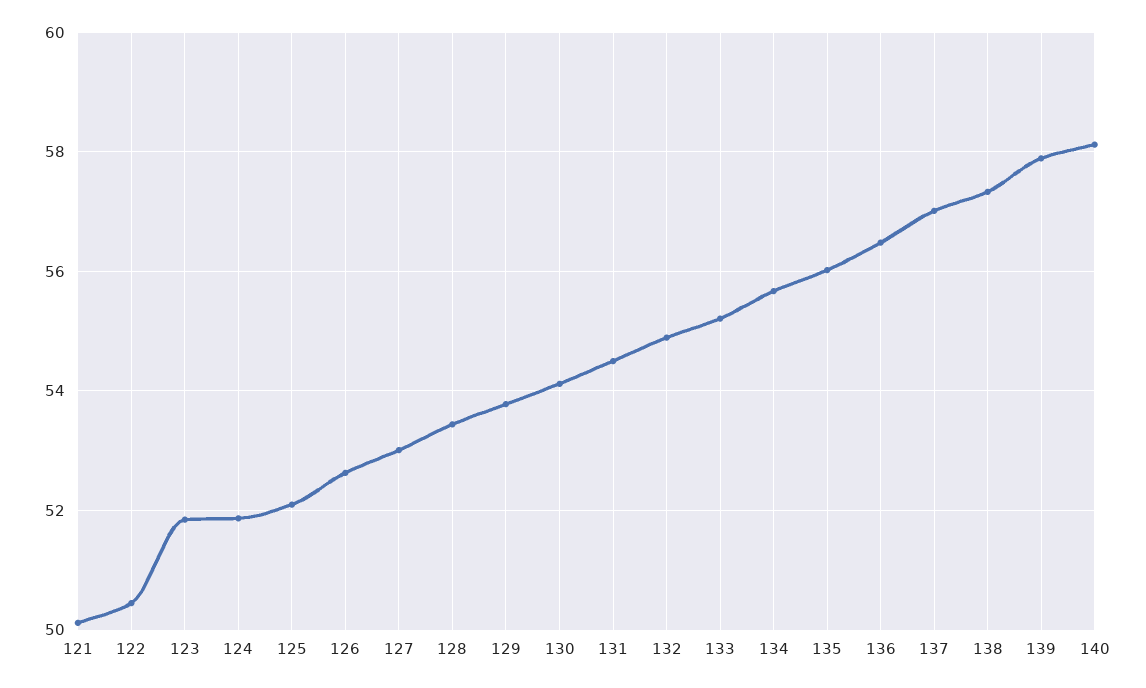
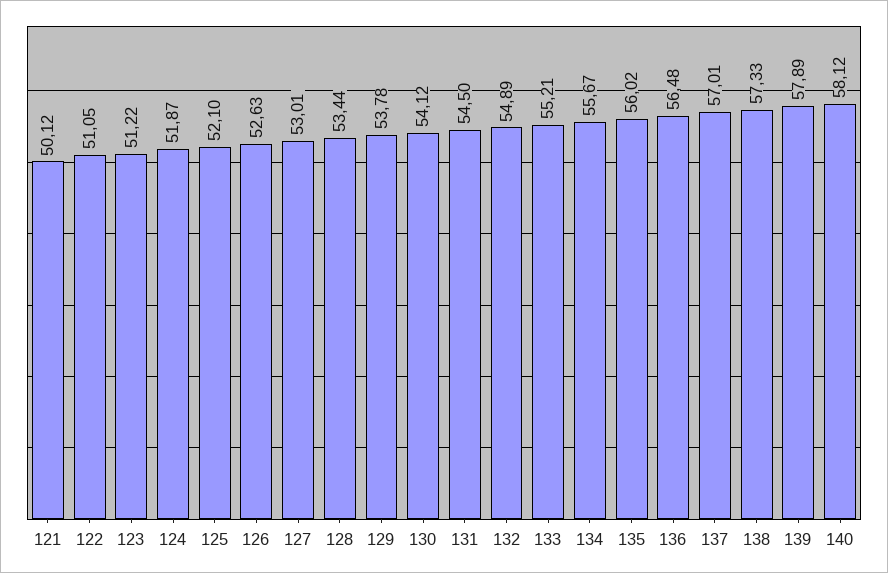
122: 50.4 -> 51.05
123: 51.8 -> 51.22

